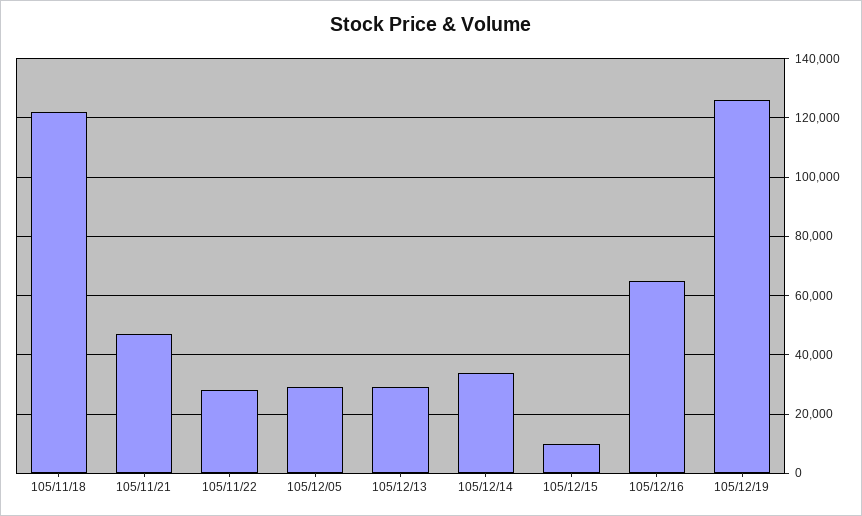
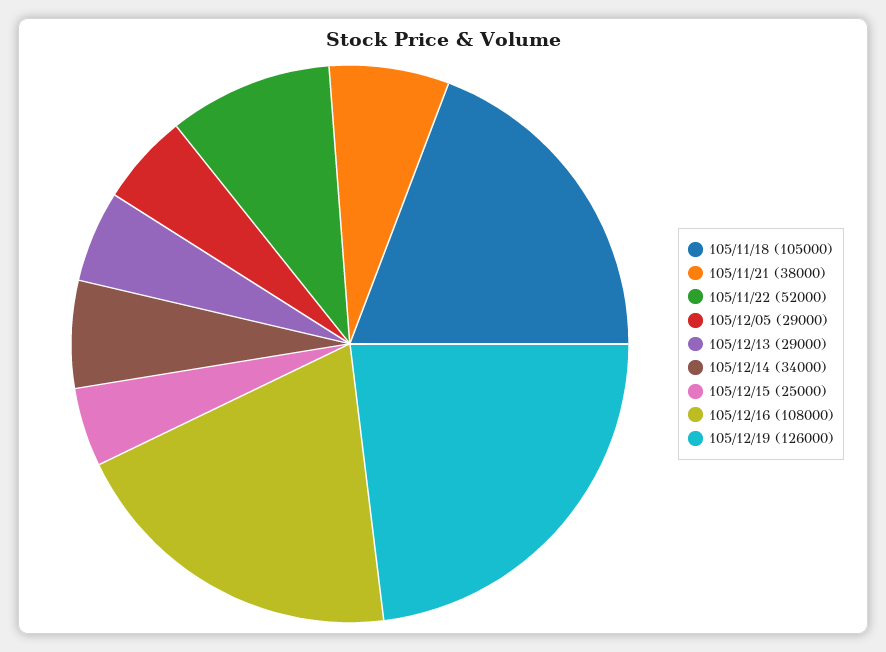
105/11/18: 122500 -> 105000
105/11/21: 47500 -> 38000
105/11/22: 27500 -> 52000
105/12/15: 10000 -> 25000
105/12/16: 65000 -> 108000

